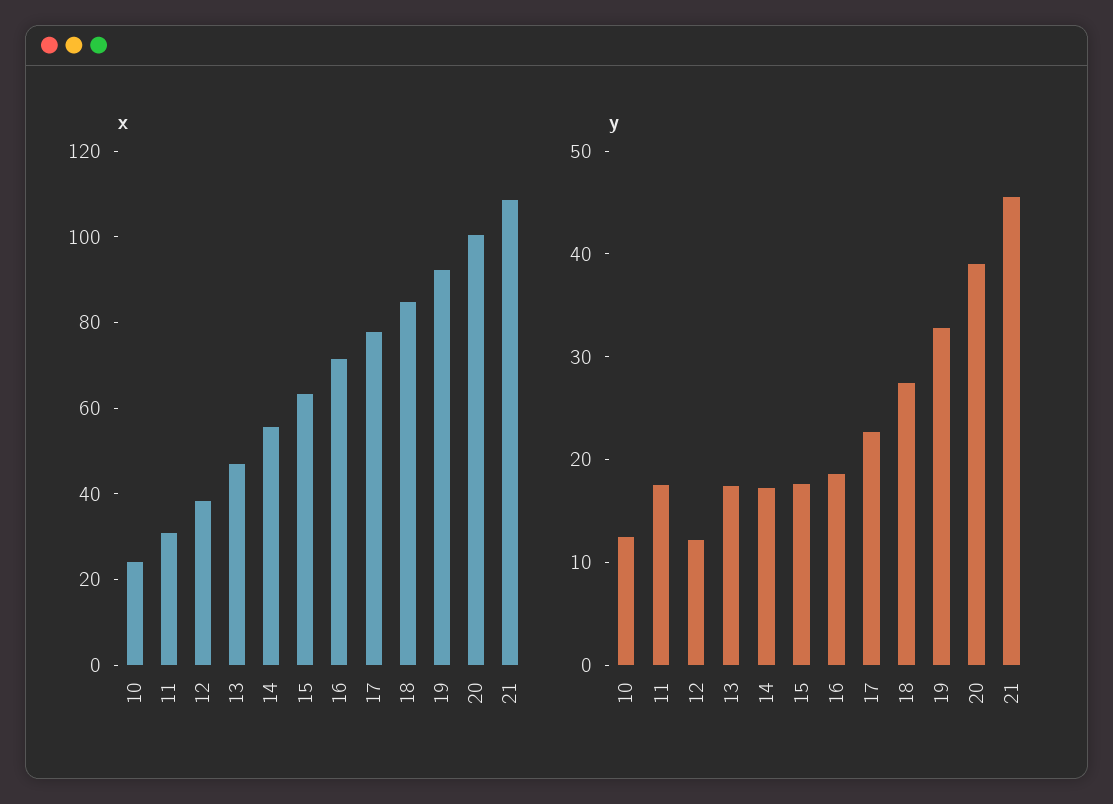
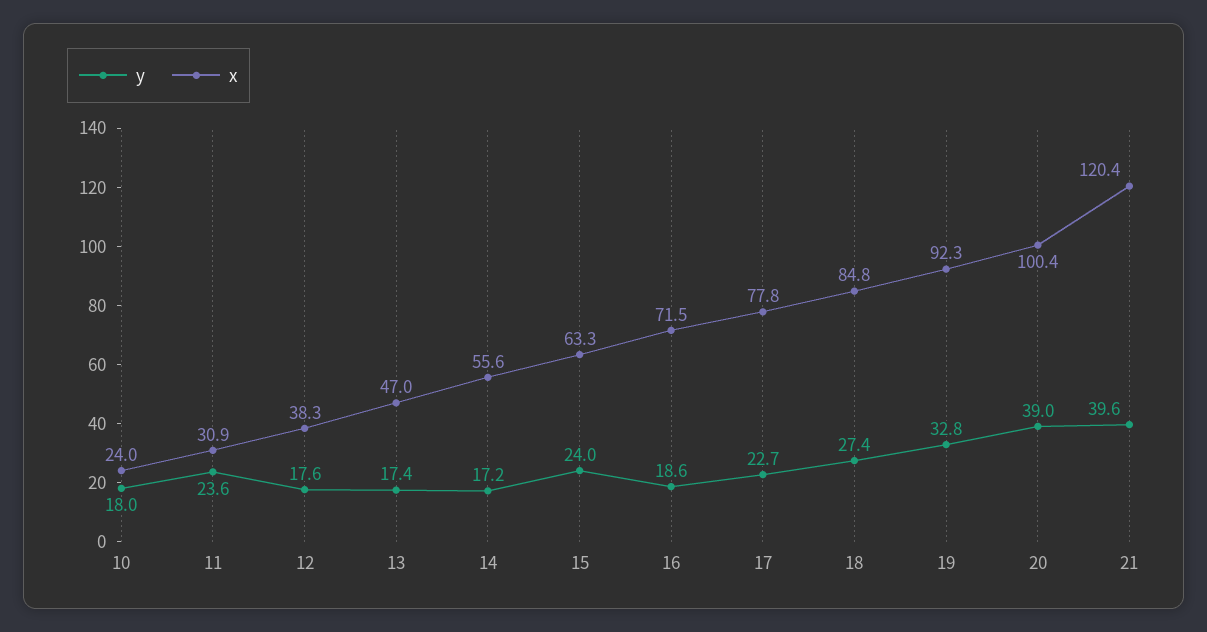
x, 21: 110 -> 120.4
y, 10: 12 -> 18
y, 11: 18 -> 23.6
y, 12: 12 -> 17.6
y, 15: 18 -> 24
y, 21: 46 -> 39.6

